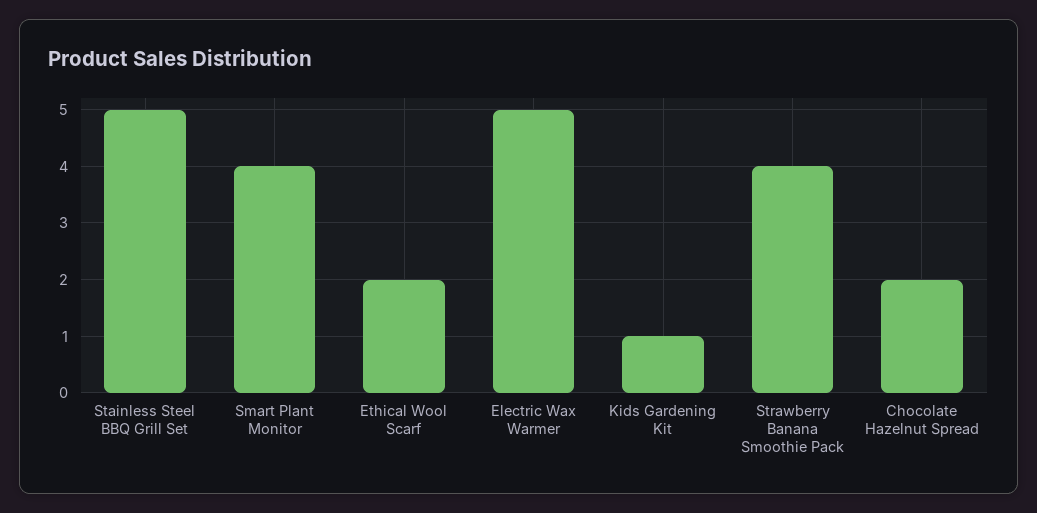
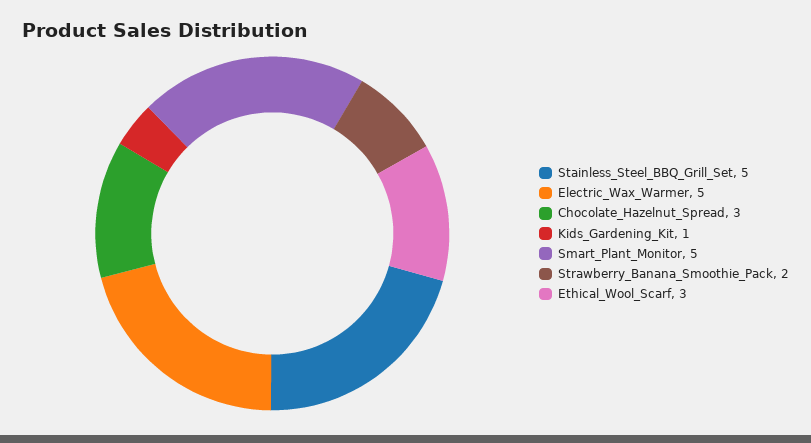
Smart Plant Monitor: 4 -> 5
Ethical Wool Scarf: 2 -> 3
Strawberry Banana Smoothie Pack: 4 -> 2
Chocolate Hazelnut Spread: 2 -> 3

